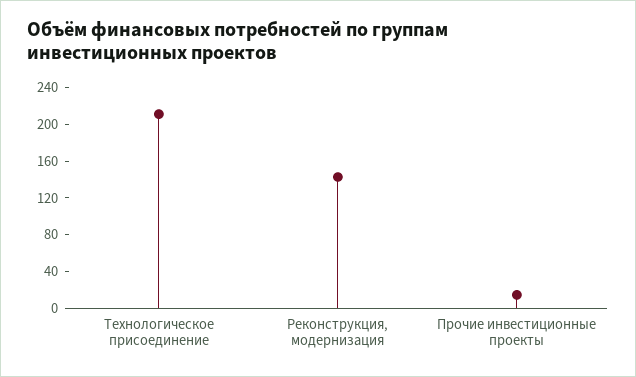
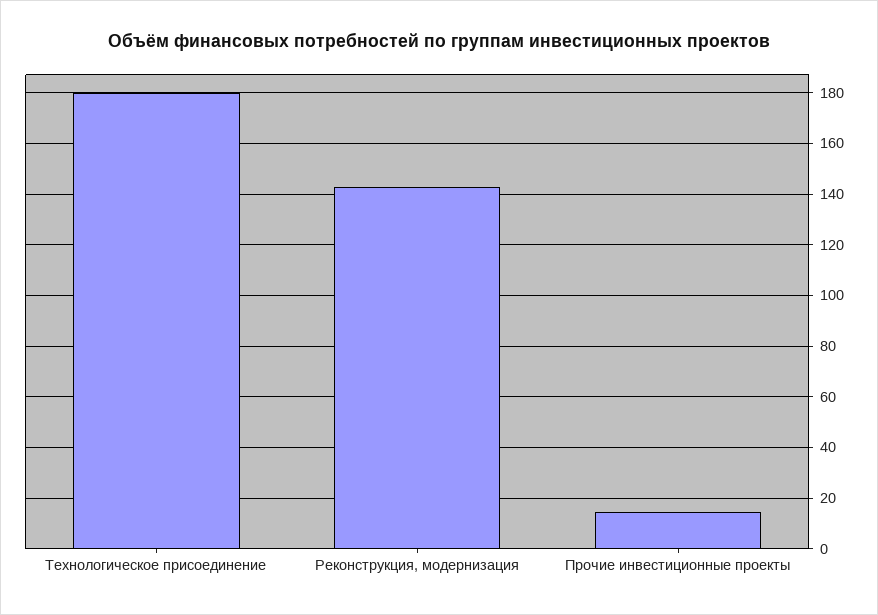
Технологическое присоединение: 210 -> 180

